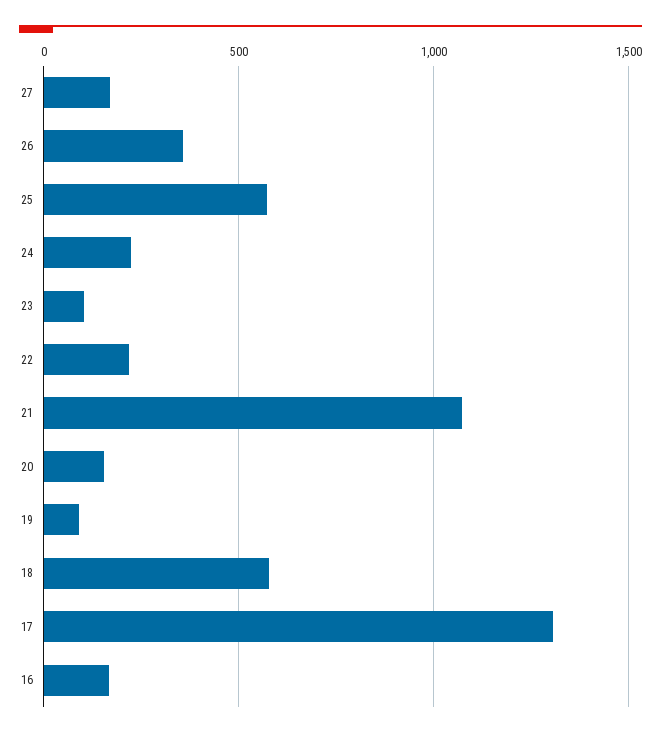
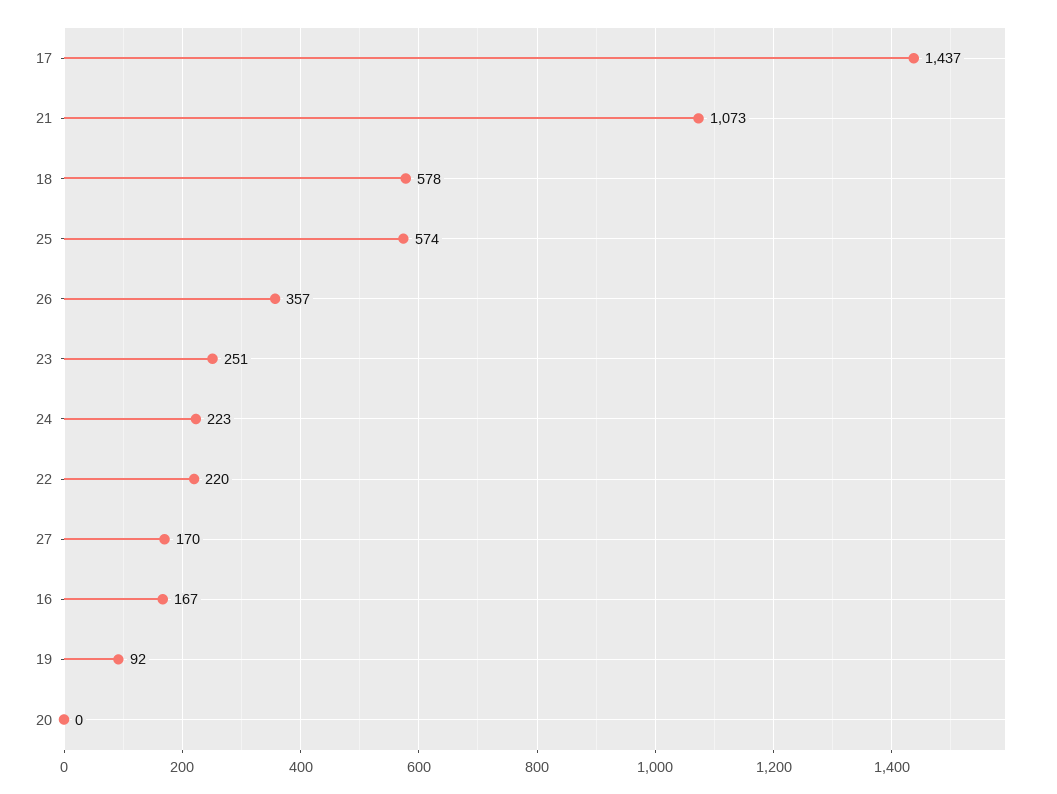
23: 100 -> 251
20: 150 -> 0
17: 1300 -> 1437

